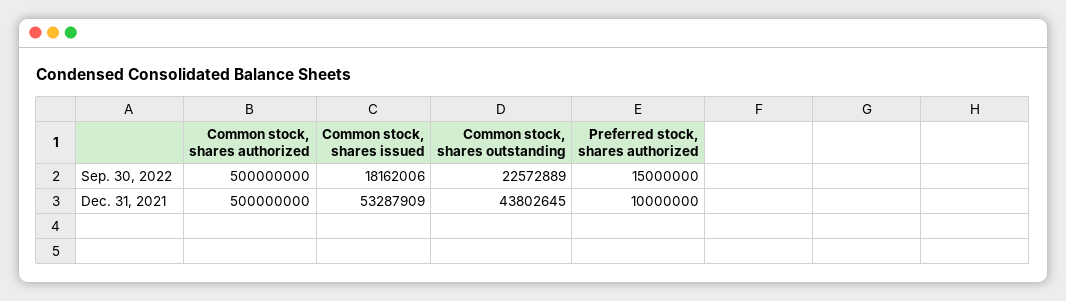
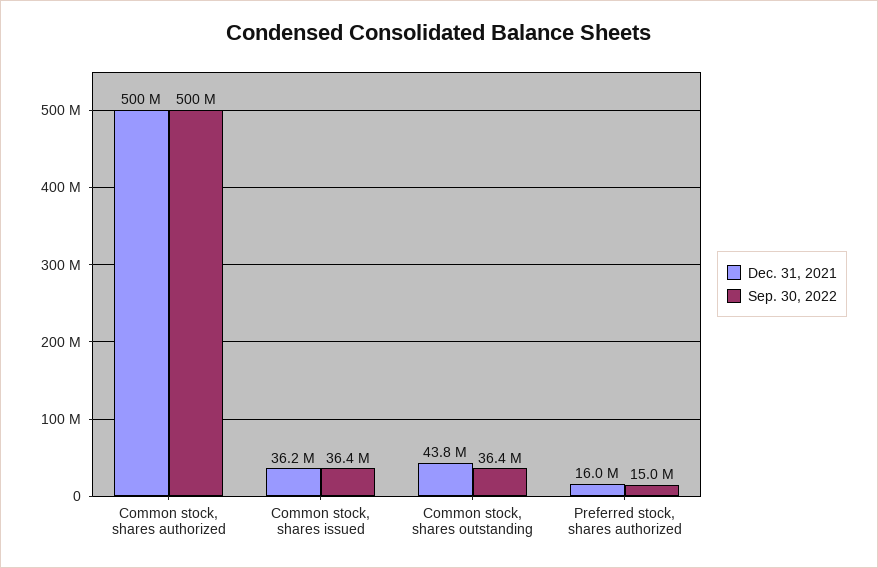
Sep. 30, 2022, Common stock, shares issued: 18162006 -> 36400000
Sep. 30, 2022, Common stock, shares outstanding: 22572889 -> 36400000
Dec. 31, 2021, Common stock, shares issued: 53287909 -> 36200000
Dec. 31, 2021, Preferred stock, shares authorized: 10000000 -> 16000000

